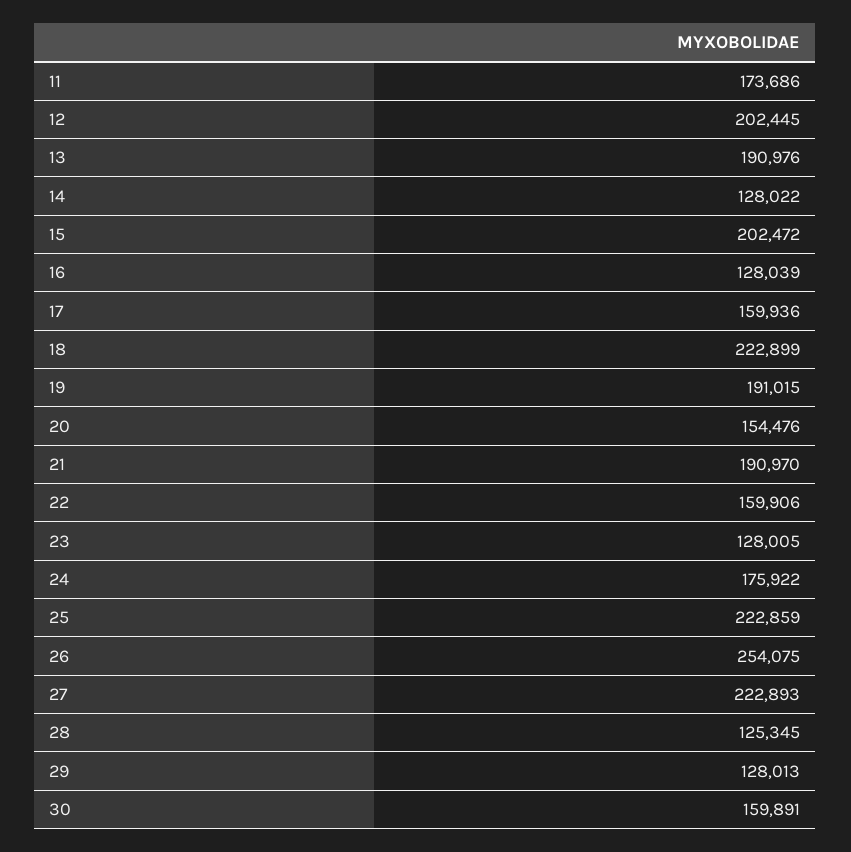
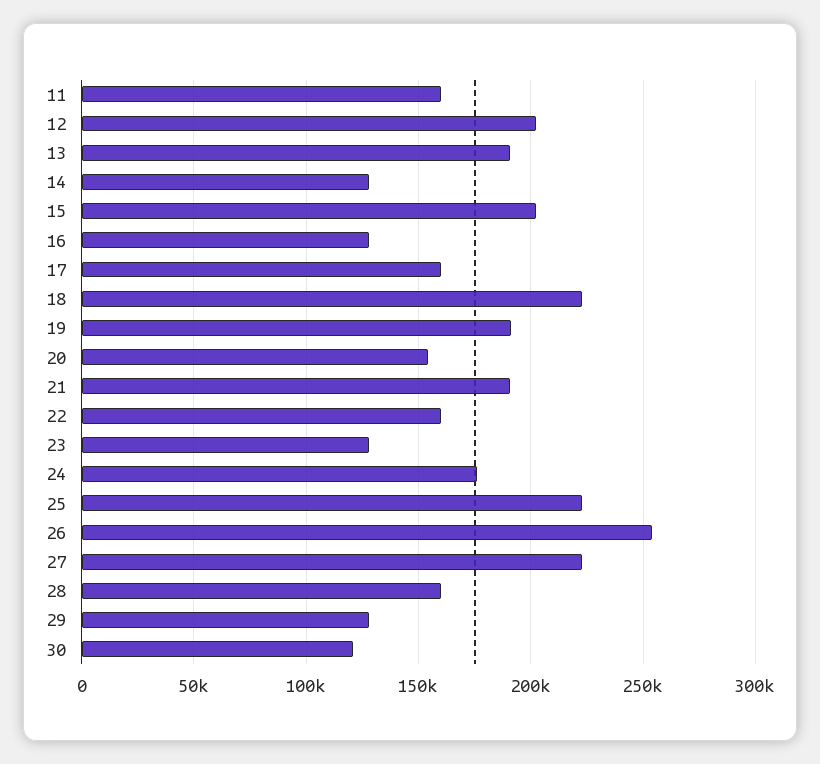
11: 173686 -> 160000
28: 125345 -> 160000
30: 159891 -> 120000

